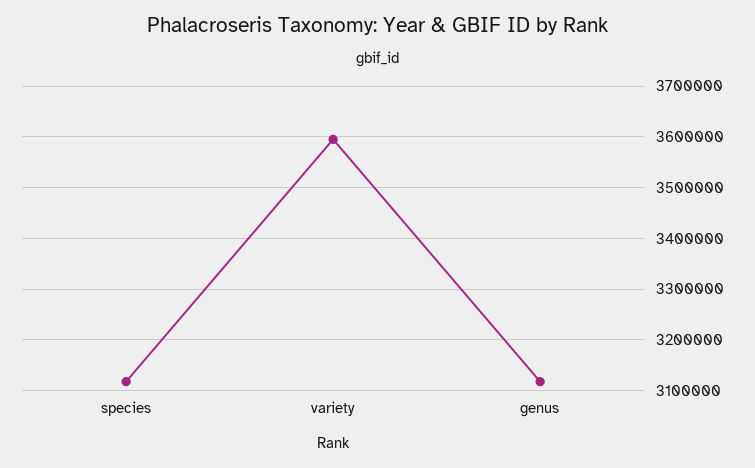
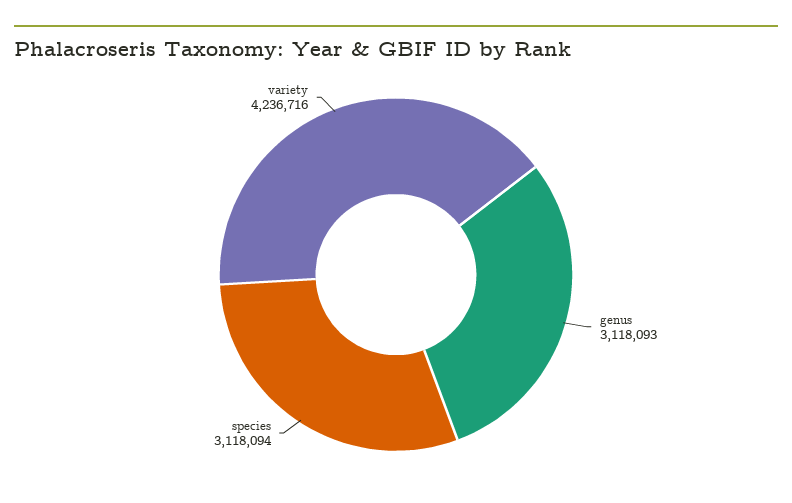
variety: 3600000 -> 4236716

